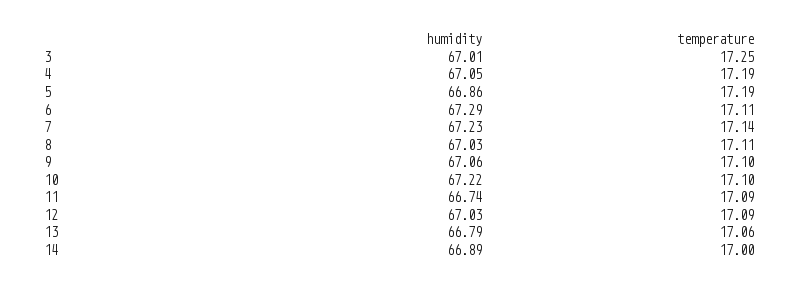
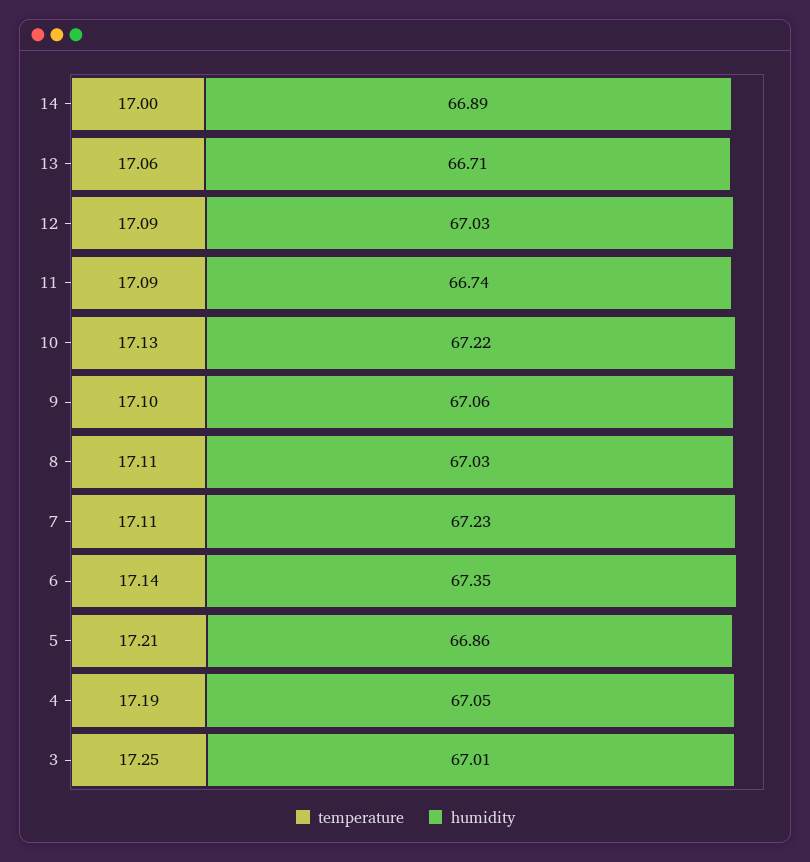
temperature, 5: 17.19 -> 17.21
humidity, 6: 67.29 -> 67.35
temperature, 6: 17.11 -> 17.14
temperature, 7: 17.14 -> 17.11
temperature, 10: 17.1 -> 17.13
humidity, 13: 66.79 -> 66.71

